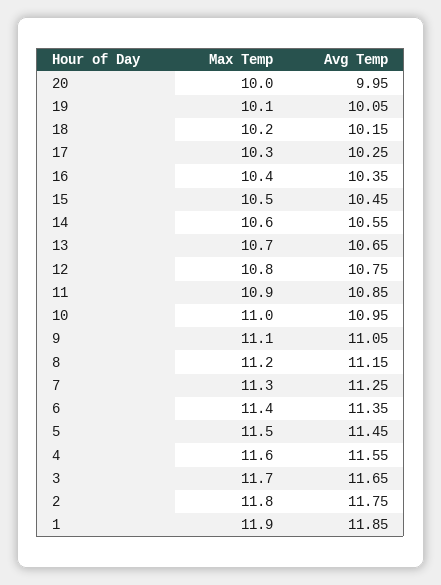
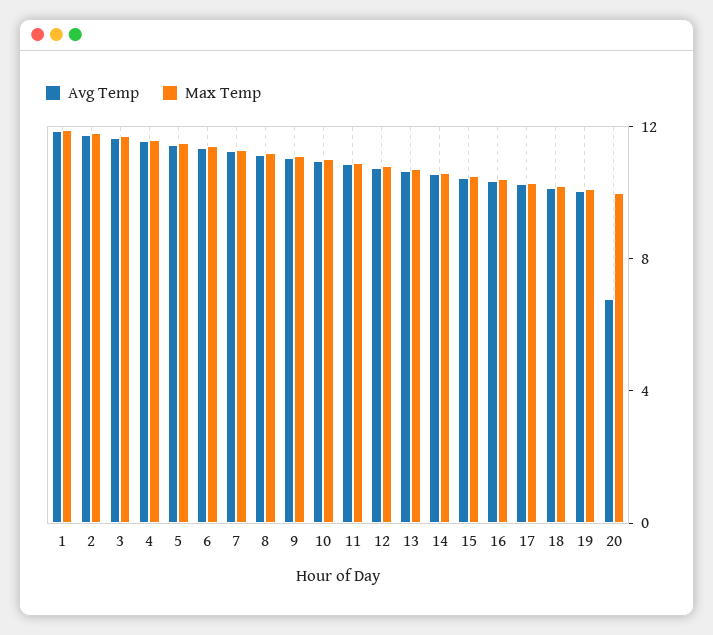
Avg Temp, 20: 9.95 -> 7

